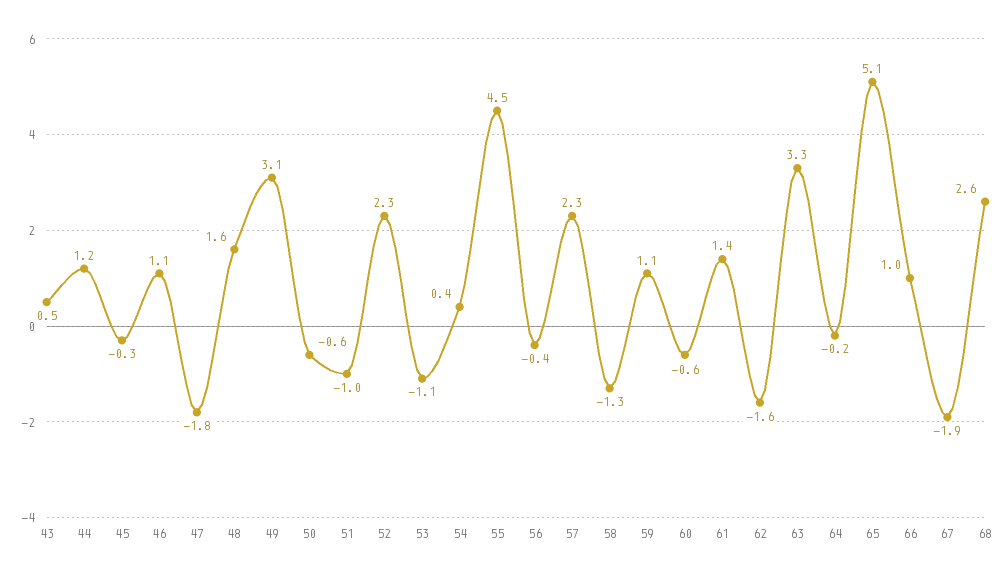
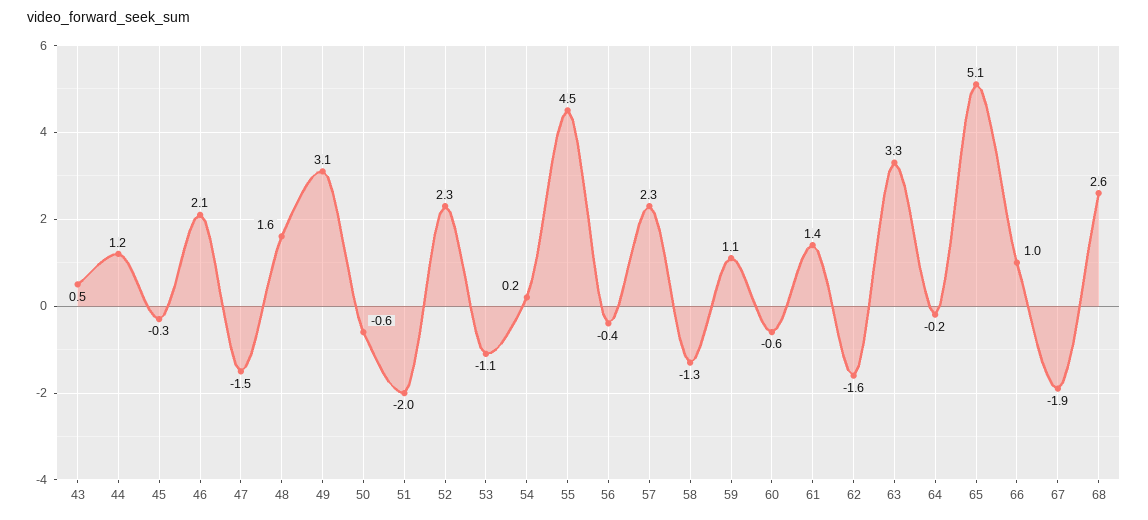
46: 1.1 -> 2.1
47: -1.8 -> -1.5
51: -1 -> -2
54: 0.4 -> 0.2

